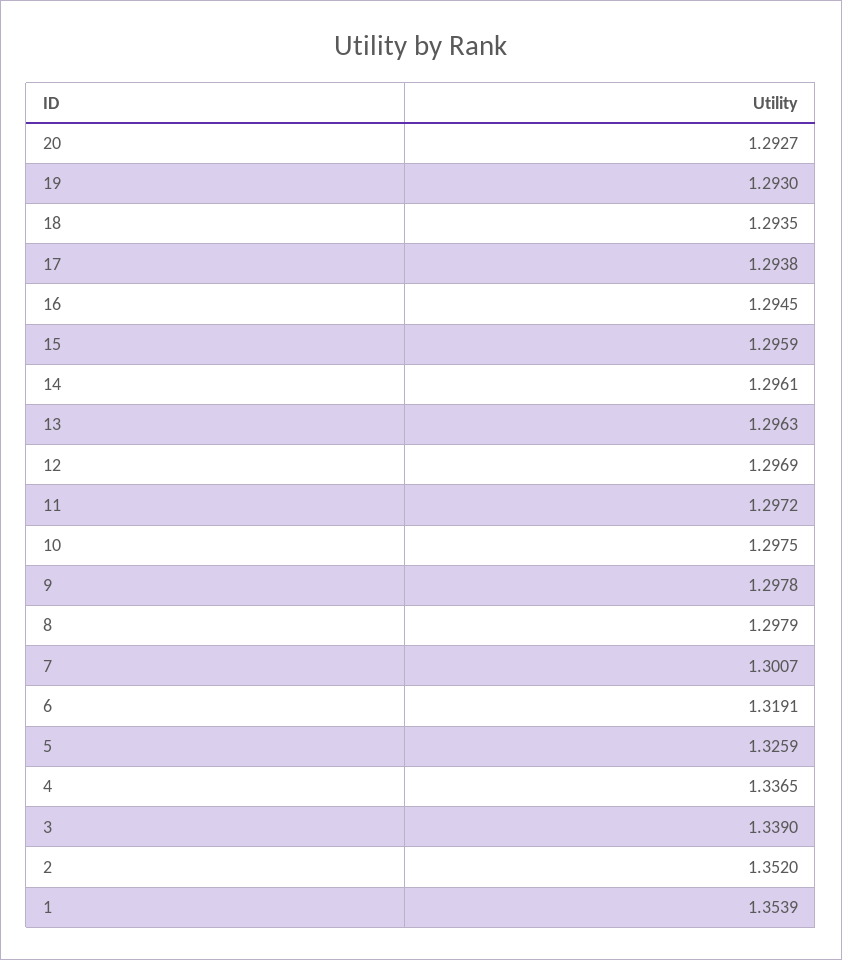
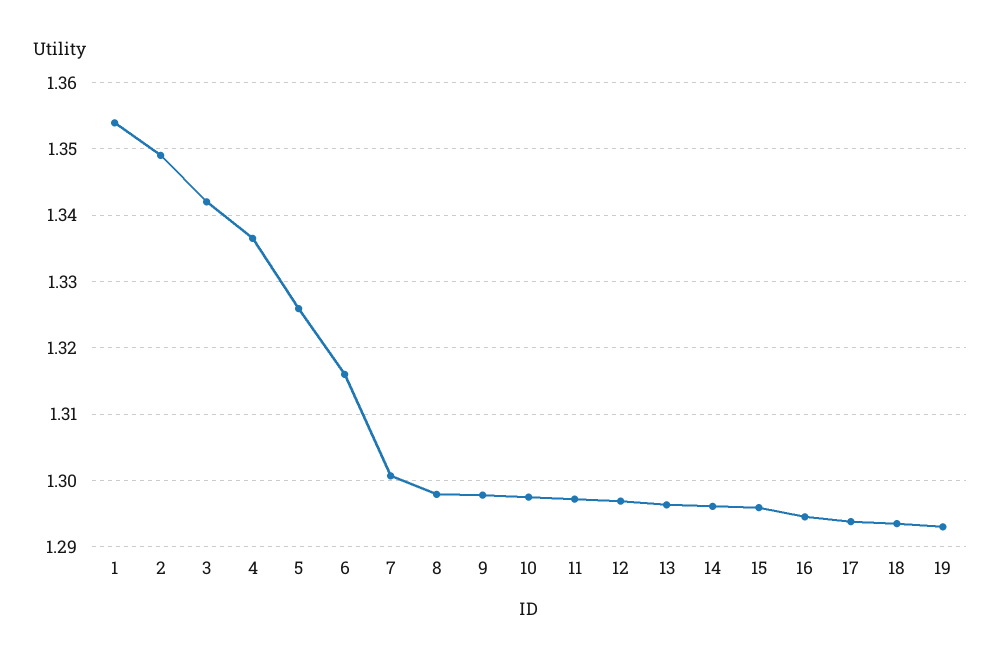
20: 1.2927 -> none
6: 1.3191 -> 1.316
3: 1.339 -> 1.342
2: 1.352 -> 1.349

